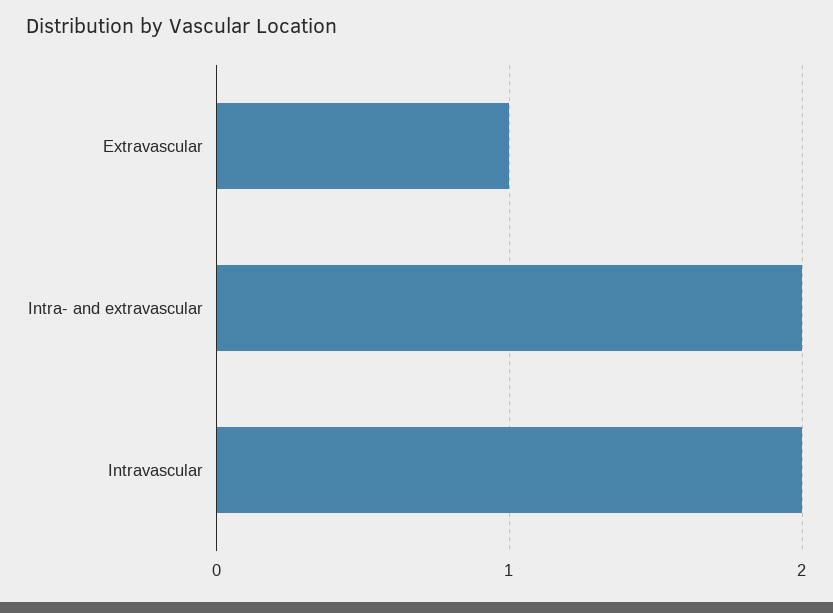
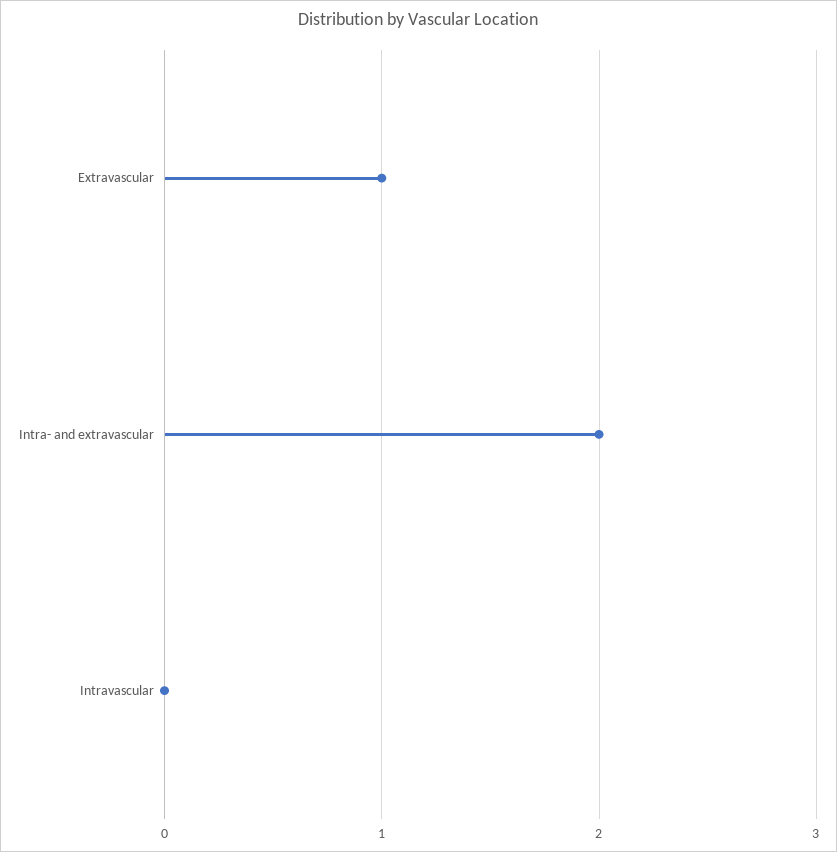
Intravascular: 2 -> 0

